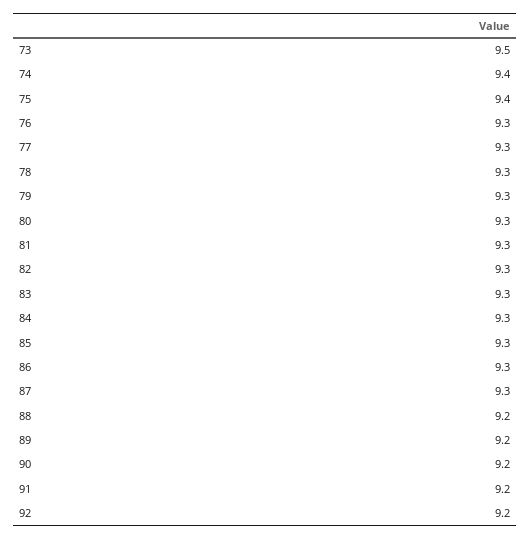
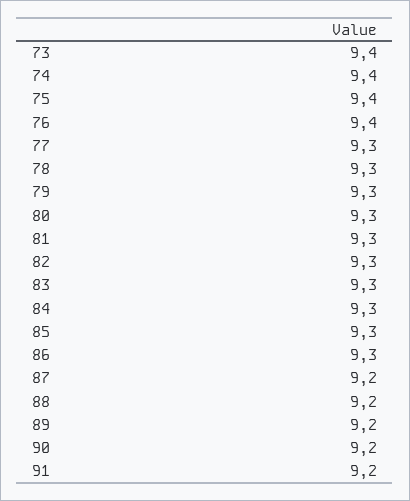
73: 9.5 -> 9.4
76: 9.3 -> 9.4
87: 9.3 -> 9.2
92: 9.2 -> none

